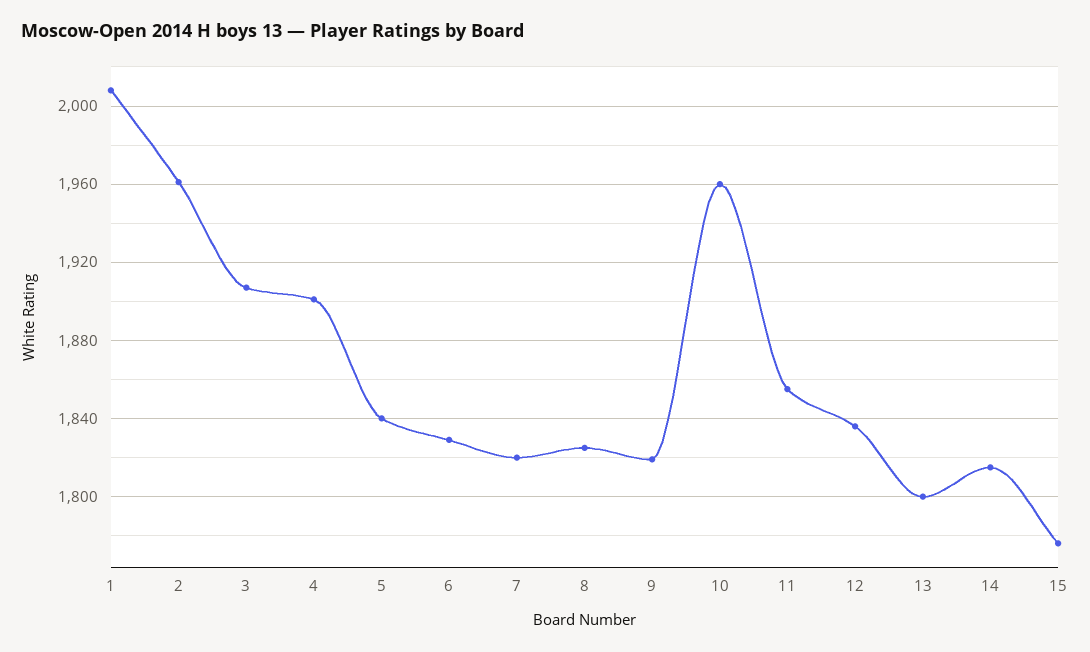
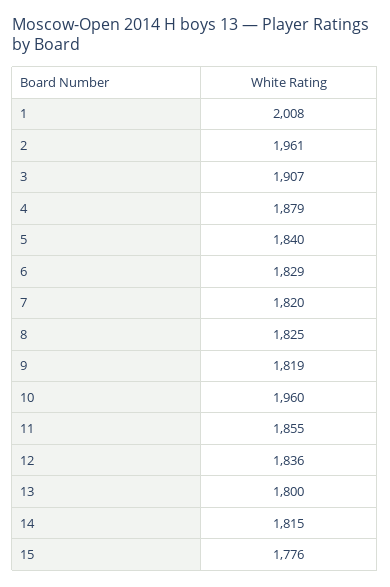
4: 1900 -> 1879

